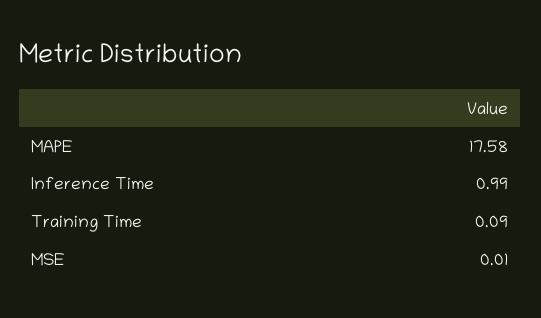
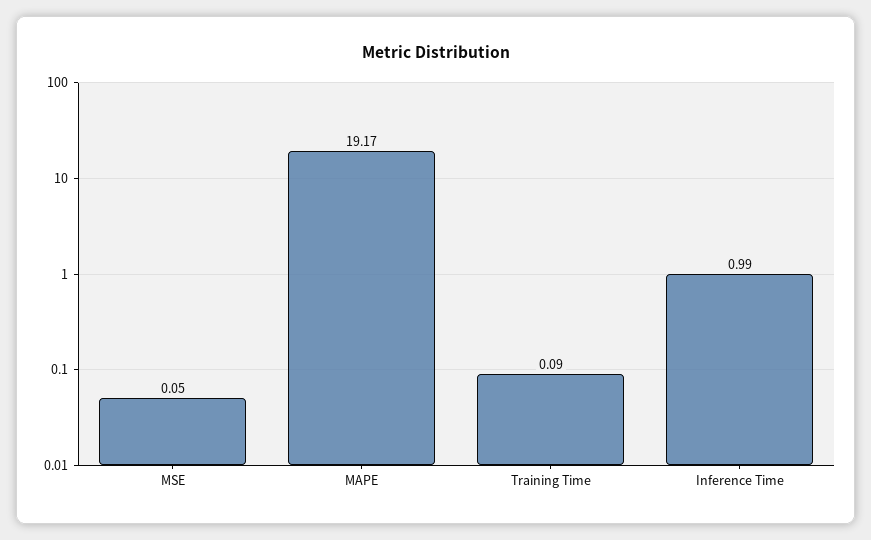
MAPE: 17.58 -> 19.17
MSE: 0.01 -> 0.05

